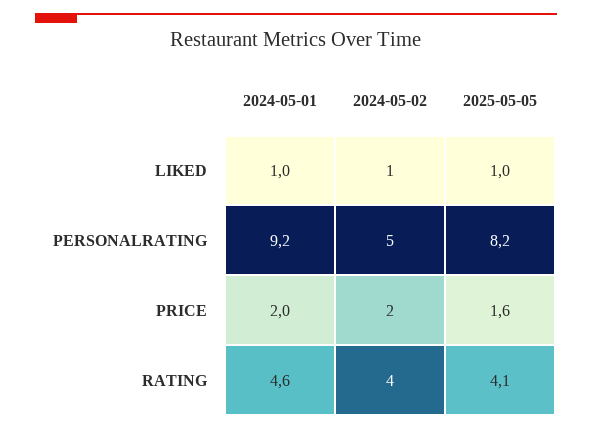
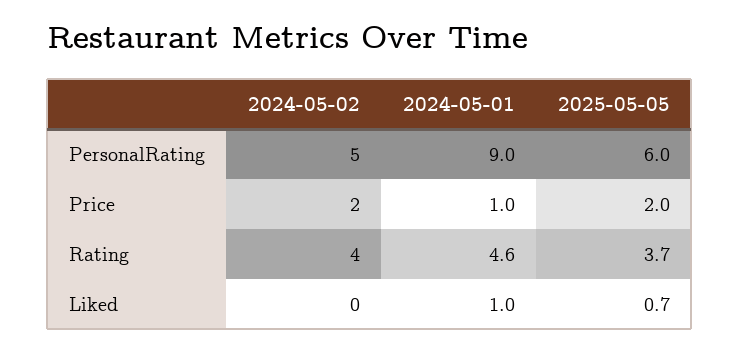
2024-05-02, LIKED: 1 -> 0
2025-05-05, LIKED: 1 -> 0.7
2024-05-01, PERSONALRATING: 9.2 -> 9
2025-05-05, PERSONALRATING: 8.2 -> 6
2024-05-01, PRICE: 2 -> 1
2025-05-05, PRICE: 1.6 -> 2
2025-05-05, RATING: 4.1 -> 3.7

